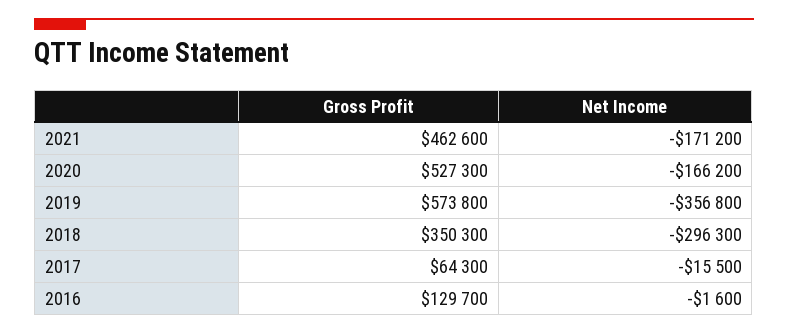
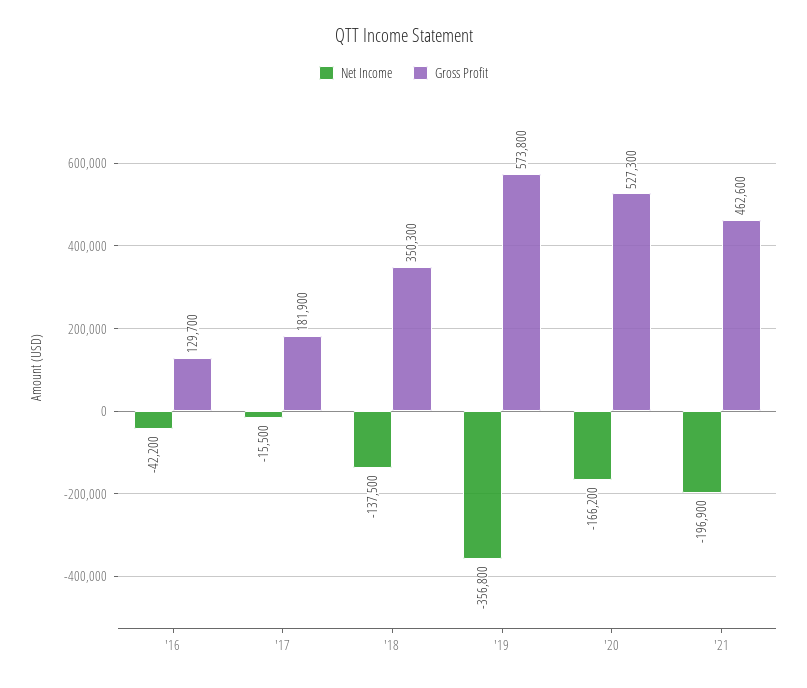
Net Income, 2021: -171200 -> -196900
Net Income, 2018: -296300 -> -137500
Gross Profit, 2017: 64300 -> 181900
Net Income, 2016: -1600 -> -42200

